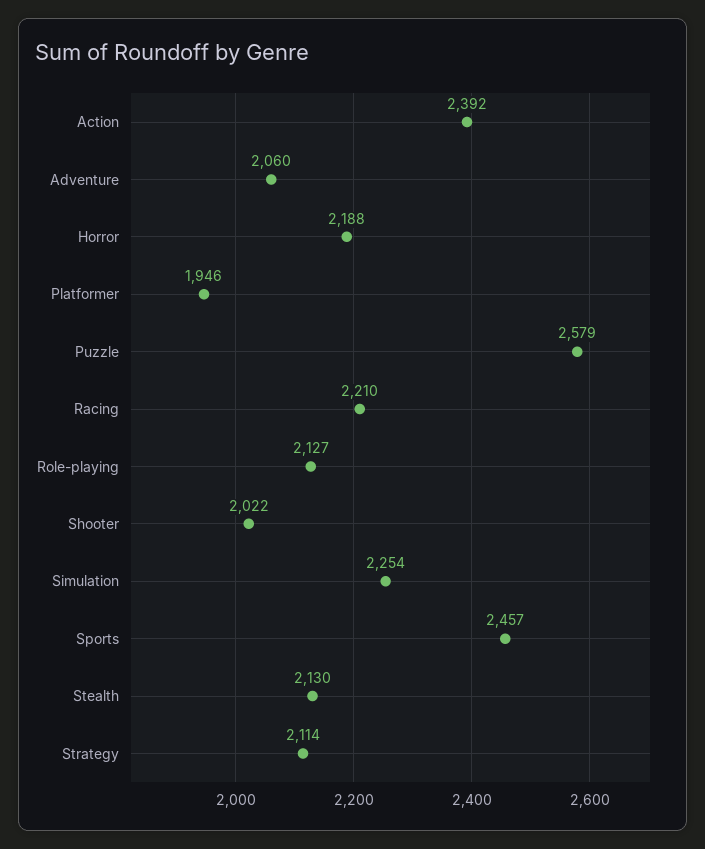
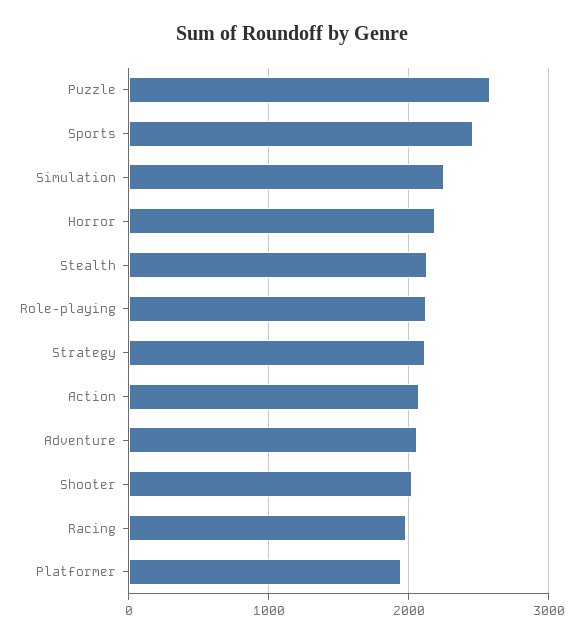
Action: 2392 -> 2100
Racing: 2210 -> 2000

